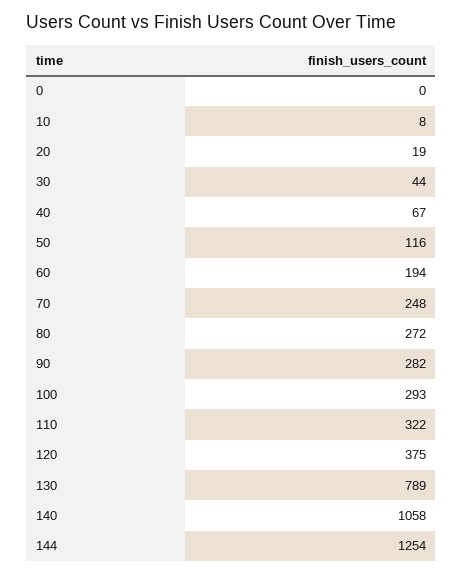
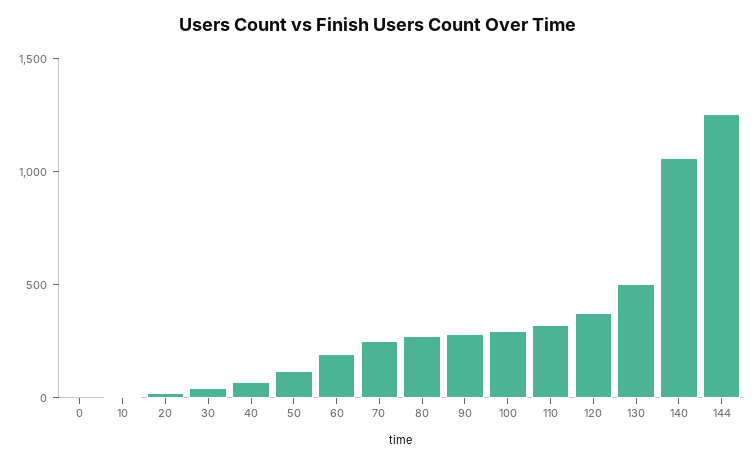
130: 789 -> 500

